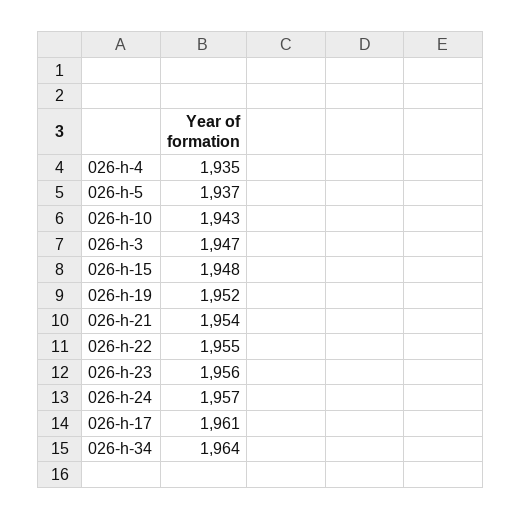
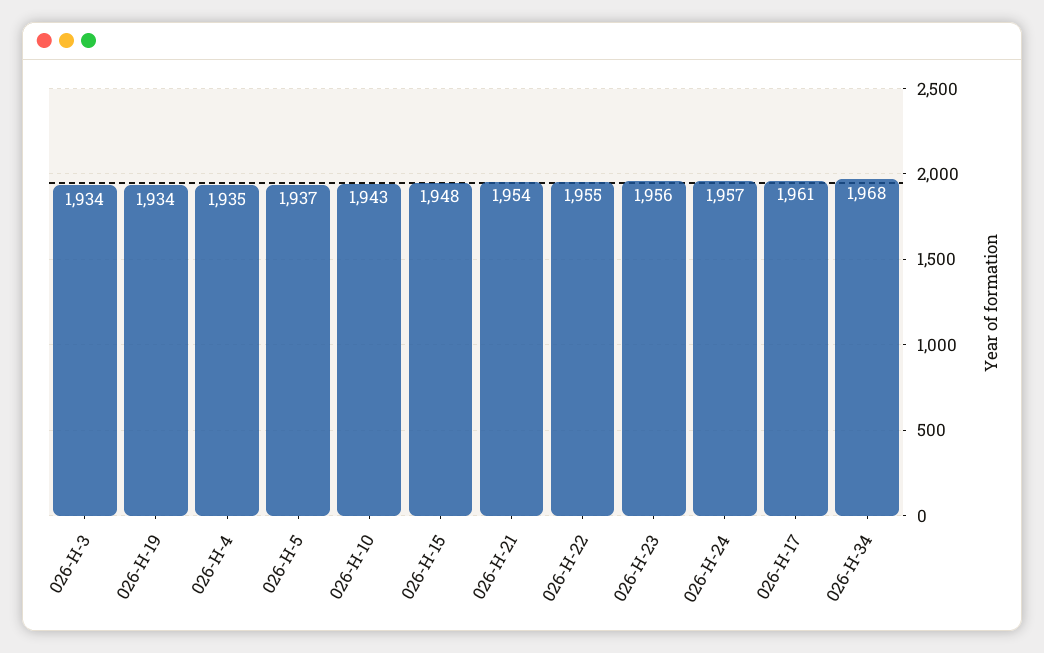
026-h-3: 1947 -> 1934
026-h-19: 1952 -> 1934
026-h-34: 1964 -> 1968

